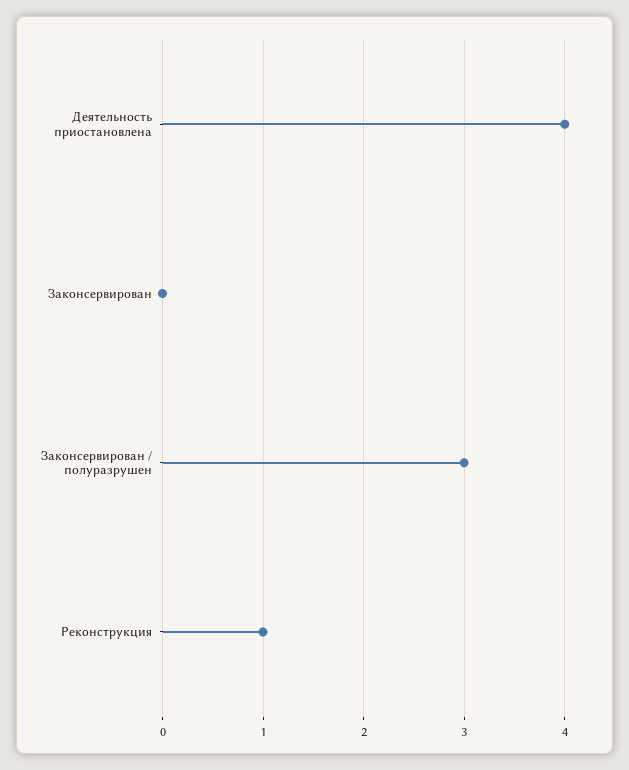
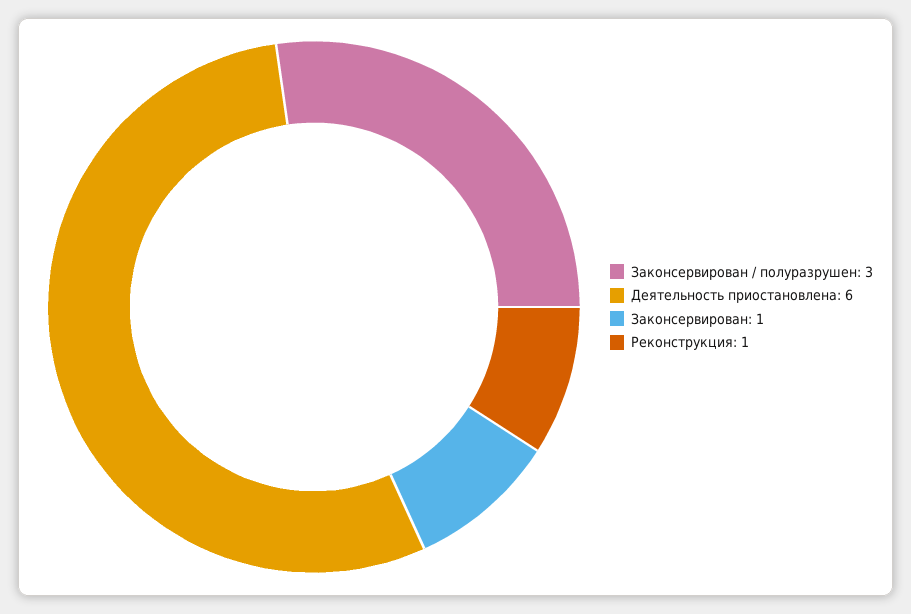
Деятельность приостановлена: 4 -> 6
Законсервирован: 0 -> 1

